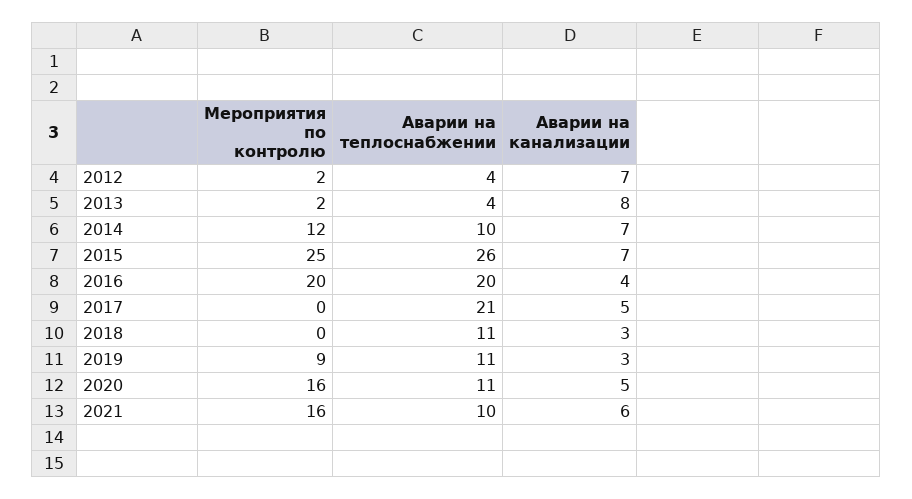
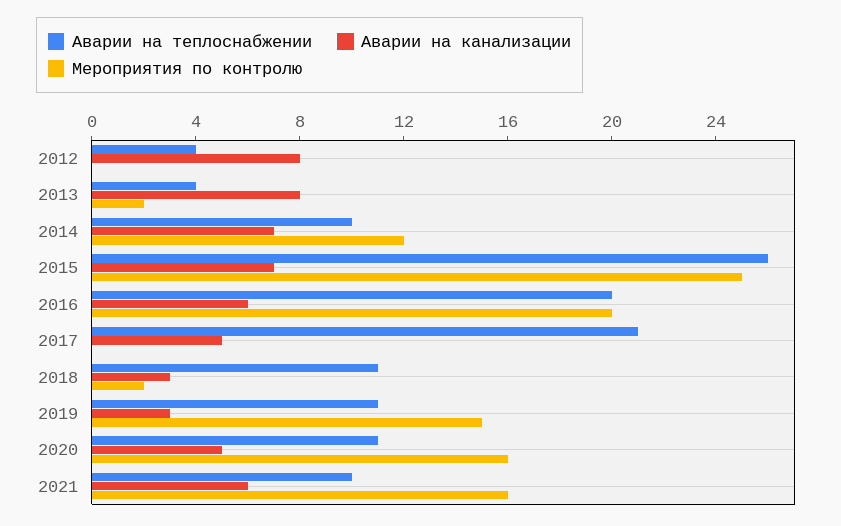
Мероприятия по контролю, 2012: 2 -> 0
Аварии на канализации, 2012: 7 -> 8
Аварии на канализации, 2016: 4 -> 6
Мероприятия по контролю, 2018: 0 -> 2
Мероприятия по контролю, 2019: 9 -> 15

